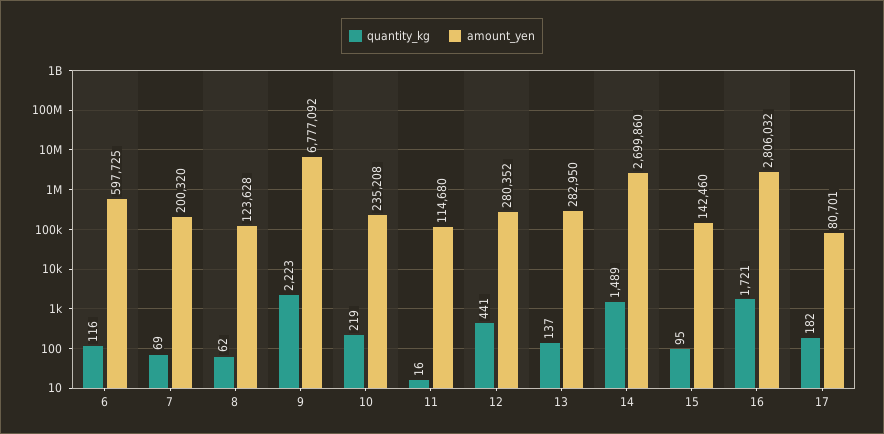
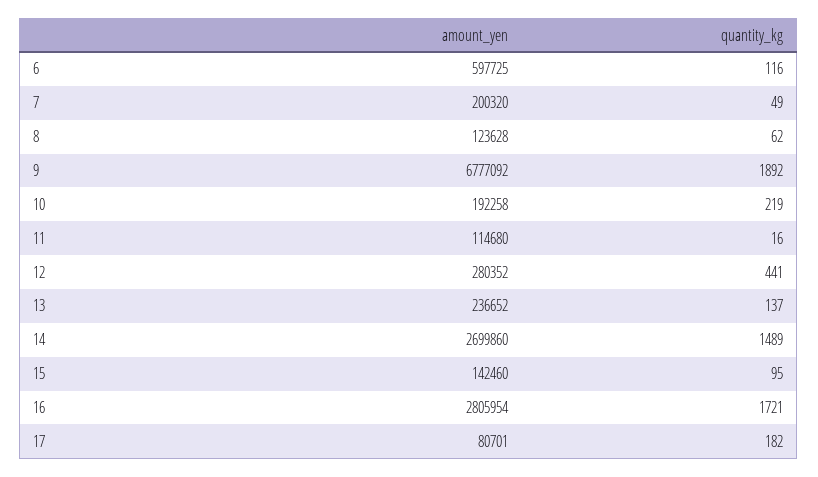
quantity_kg, 7: 69 -> 49
quantity_kg, 9: 2223 -> 1892
amount_yen, 10: 235208 -> 192258
amount_yen, 13: 282950 -> 236652
amount_yen, 16: 2806032 -> 2805954

